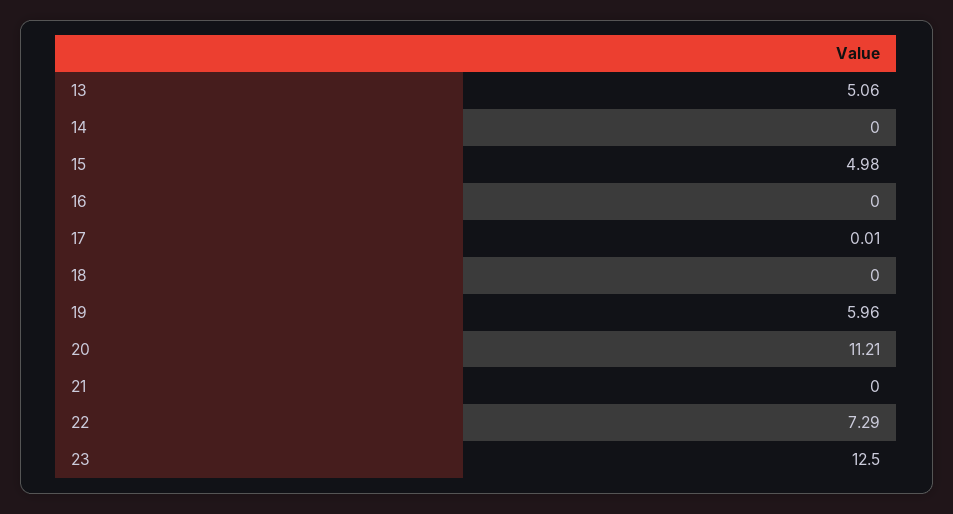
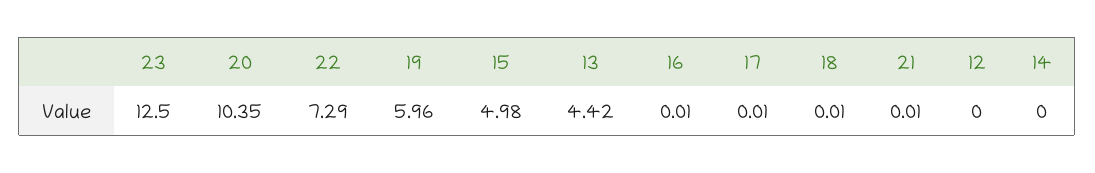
13: 5.06 -> 4.42
16: 0 -> 0.01
18: 0 -> 0.01
20: 11.21 -> 10.35
21: 0 -> 0.01
12: none -> 0

